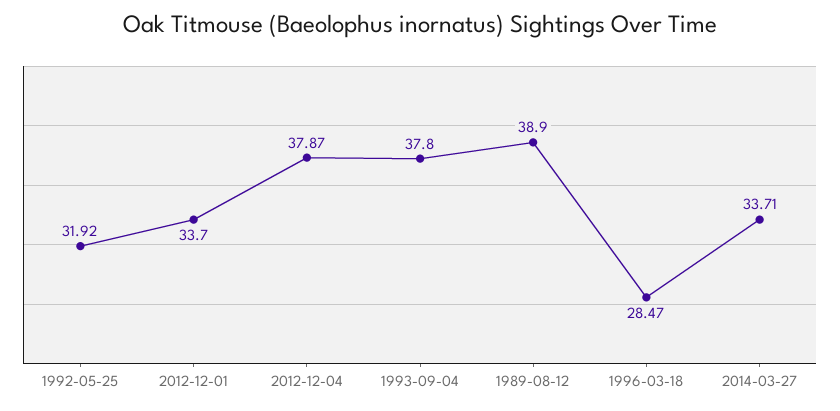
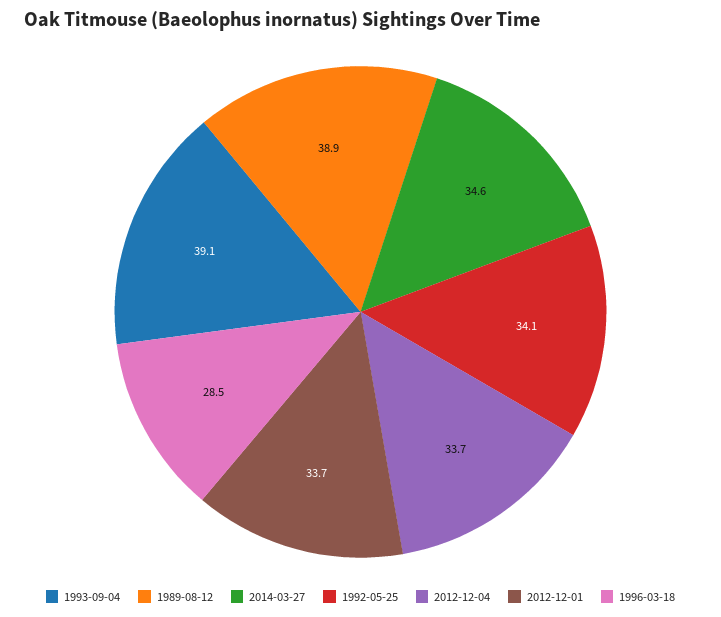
1992-05-25: 31.92 -> 34.1
2012-12-04: 37.87 -> 33.7
1993-09-04: 37.8 -> 39.1
2014-03-27: 33.71 -> 34.6

